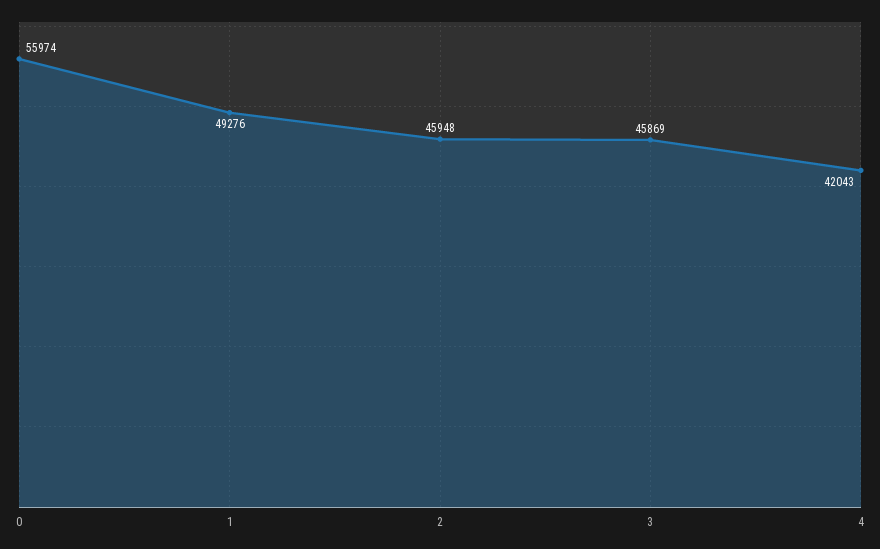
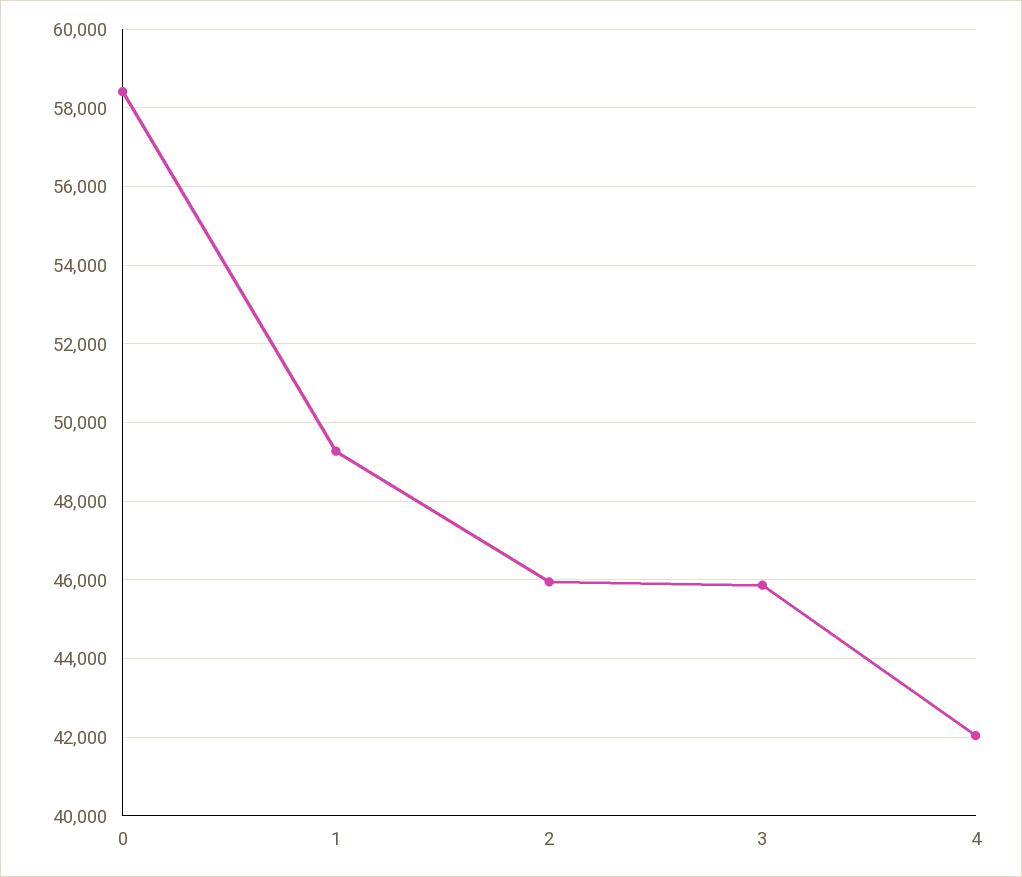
0: 55974 -> 58400

